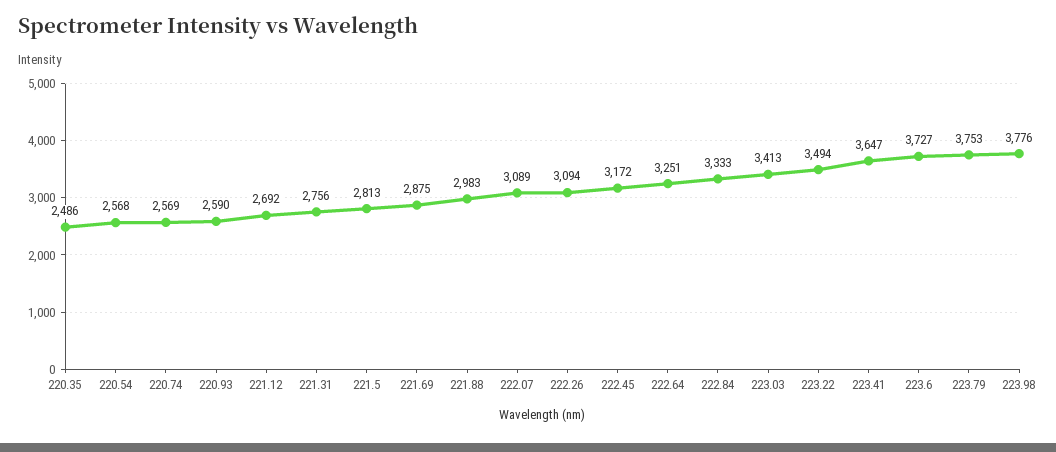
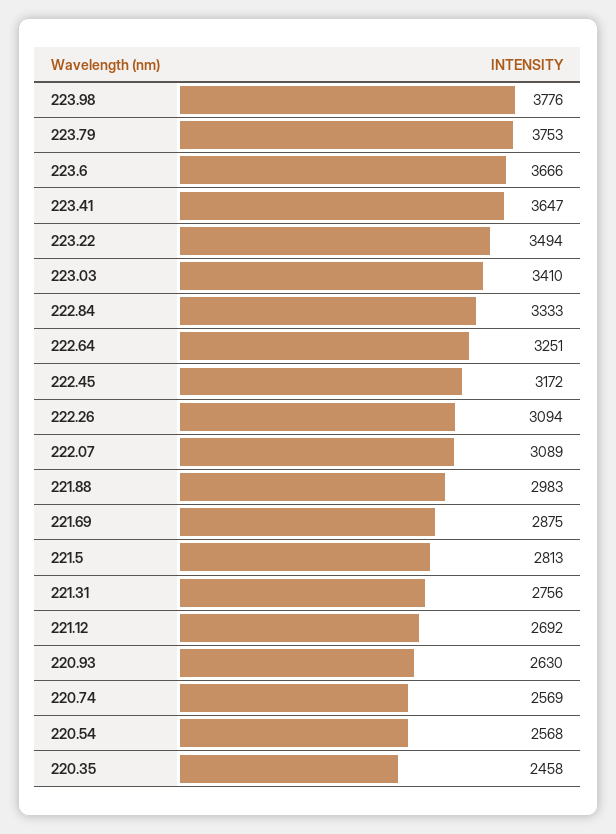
220.35: 2486 -> 2458
220.93: 2590 -> 2630
223.03: 3413 -> 3410
223.6: 3727 -> 3666

